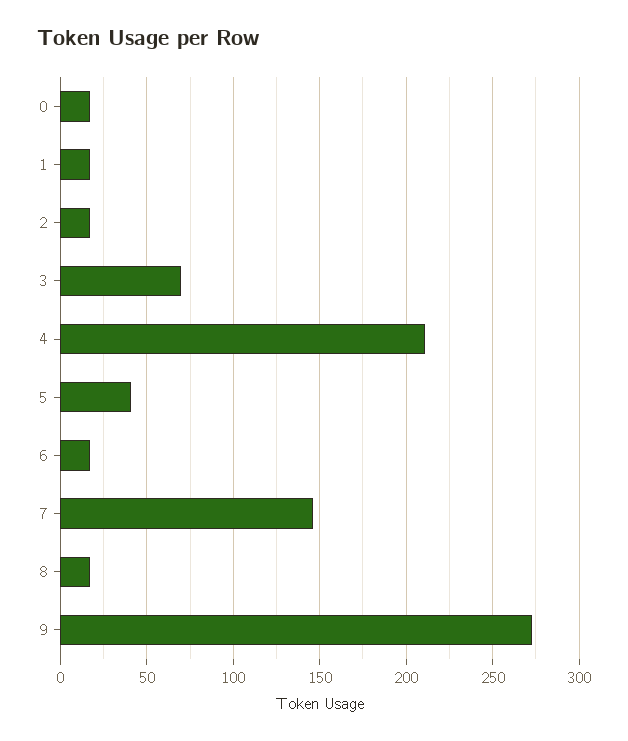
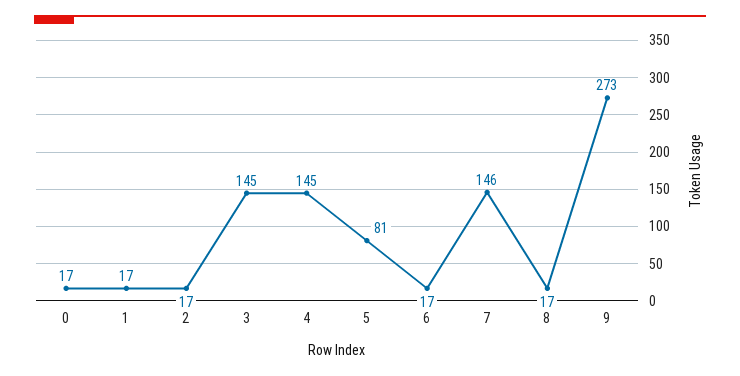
3: 70 -> 145
4: 210 -> 145
5: 40 -> 81

